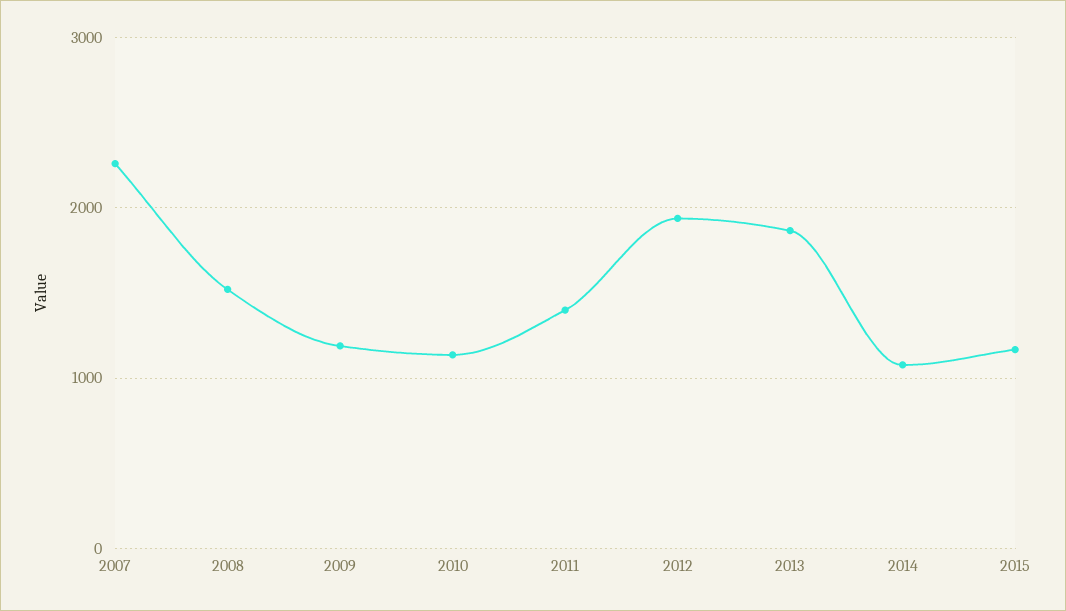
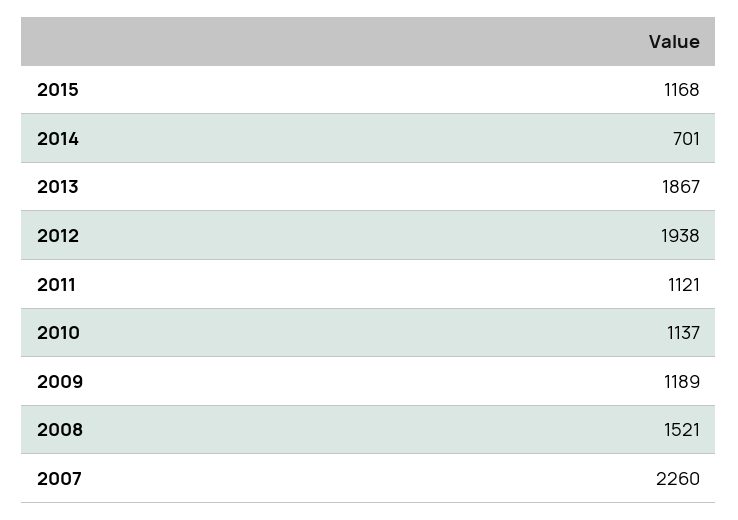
2011: 1400 -> 1121
2014: 1100 -> 701

